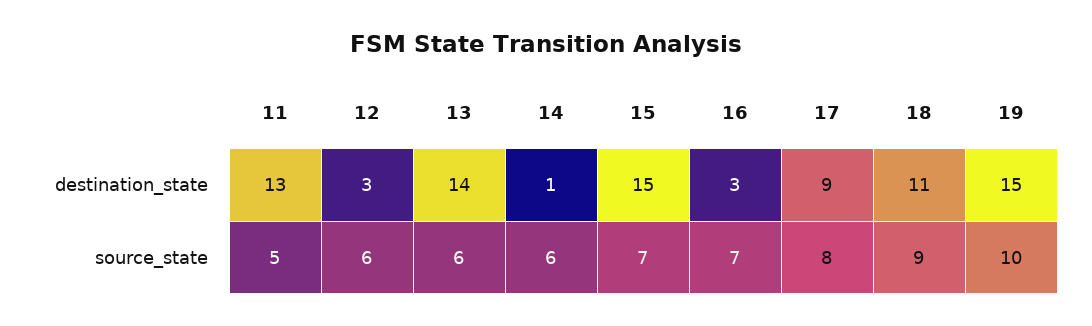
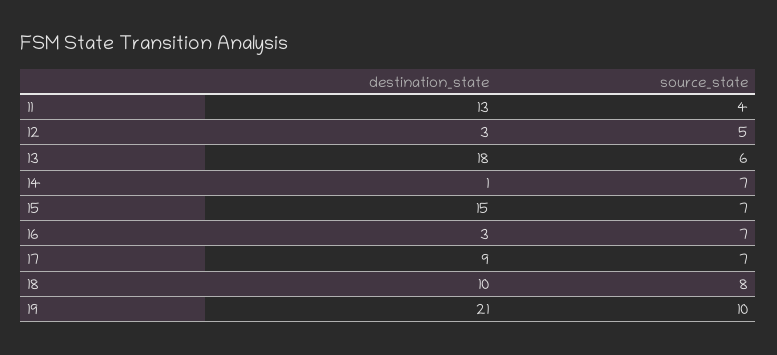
13, destination_state: 14 -> 18
18, destination_state: 11 -> 10
19, destination_state: 15 -> 21
11, source_state: 5 -> 4
12, source_state: 6 -> 5
14, source_state: 6 -> 7
17, source_state: 8 -> 7
18, source_state: 9 -> 8

